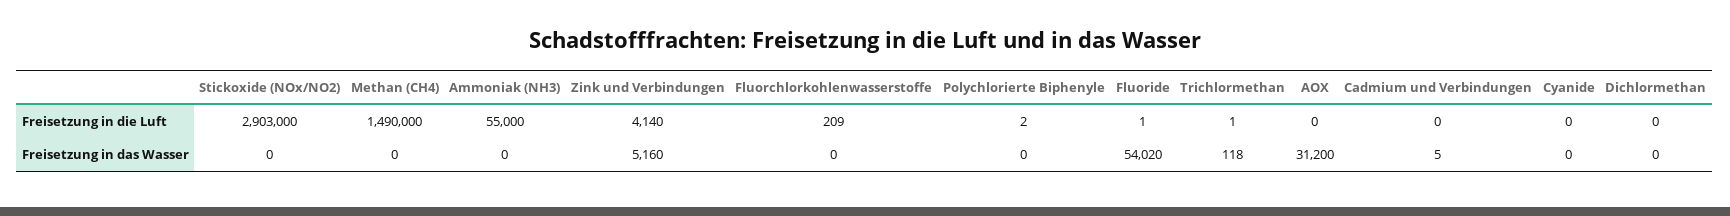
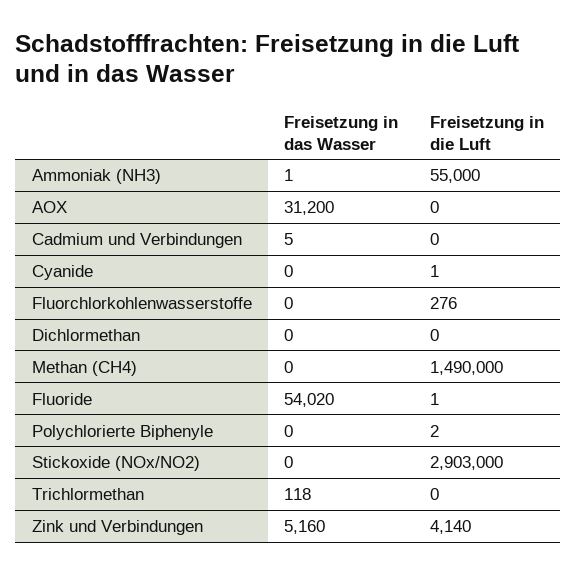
Fluorchlorkohlenwasserstoffe, Freisetzung in die Luft: 209 -> 276
Trichlormethan, Freisetzung in die Luft: 1 -> 0
Cyanide, Freisetzung in die Luft: 0 -> 1
Ammoniak (NH3), Freisetzung in das Wasser: 0 -> 1

